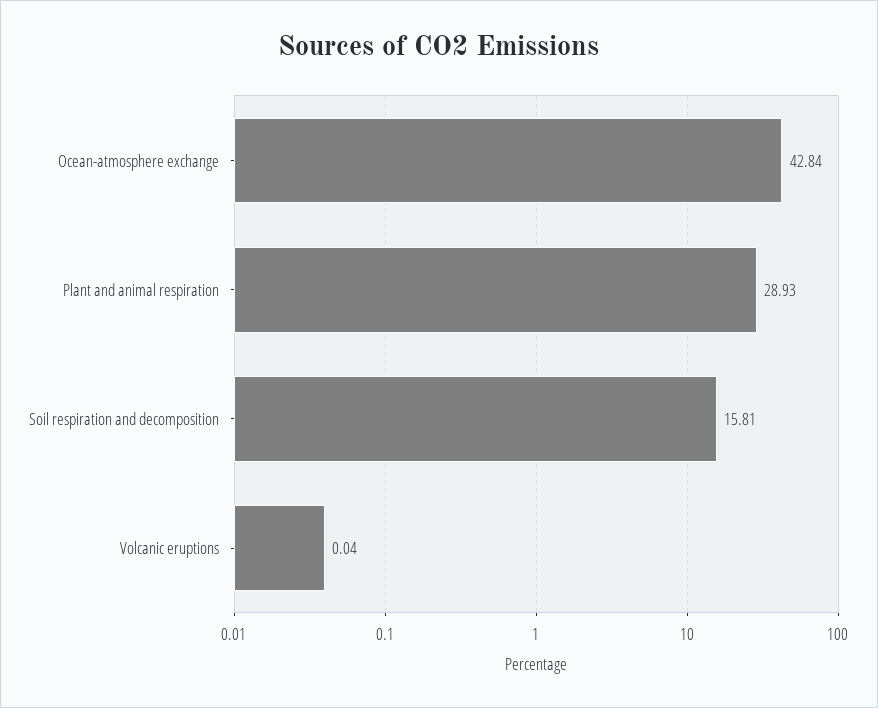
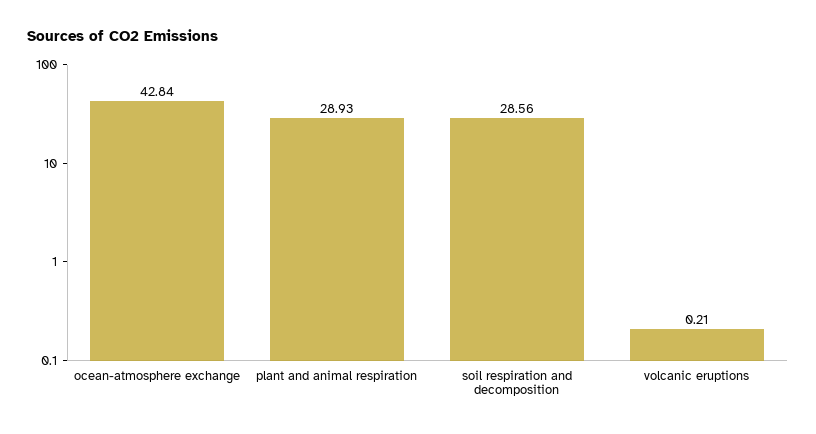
Soil respiration and decomposition: 15.81 -> 28.56
Volcanic eruptions: 0.04 -> 0.21

